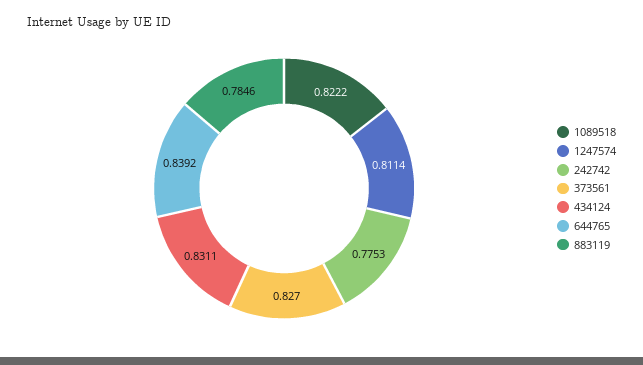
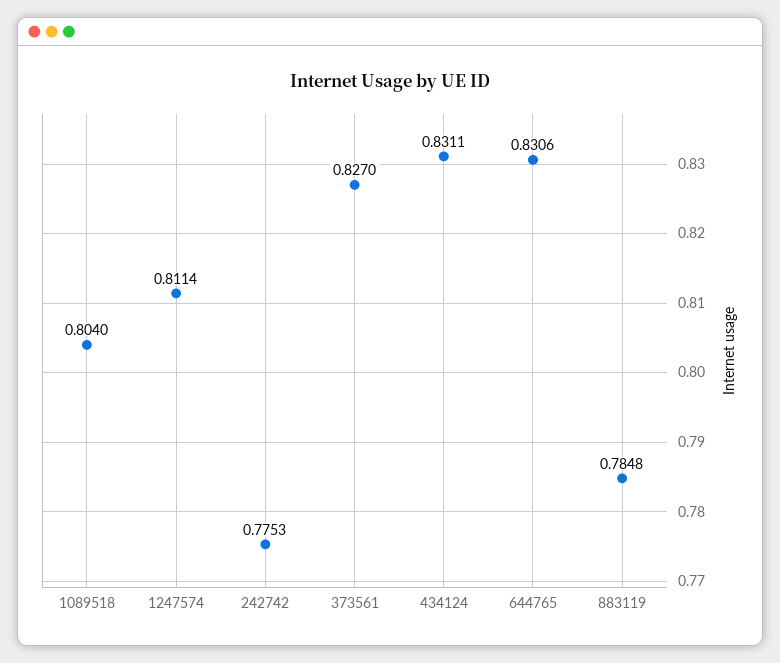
1089518: 0.8222 -> 0.804
644765: 0.8392 -> 0.8306
883119: 0.7846 -> 0.7848

